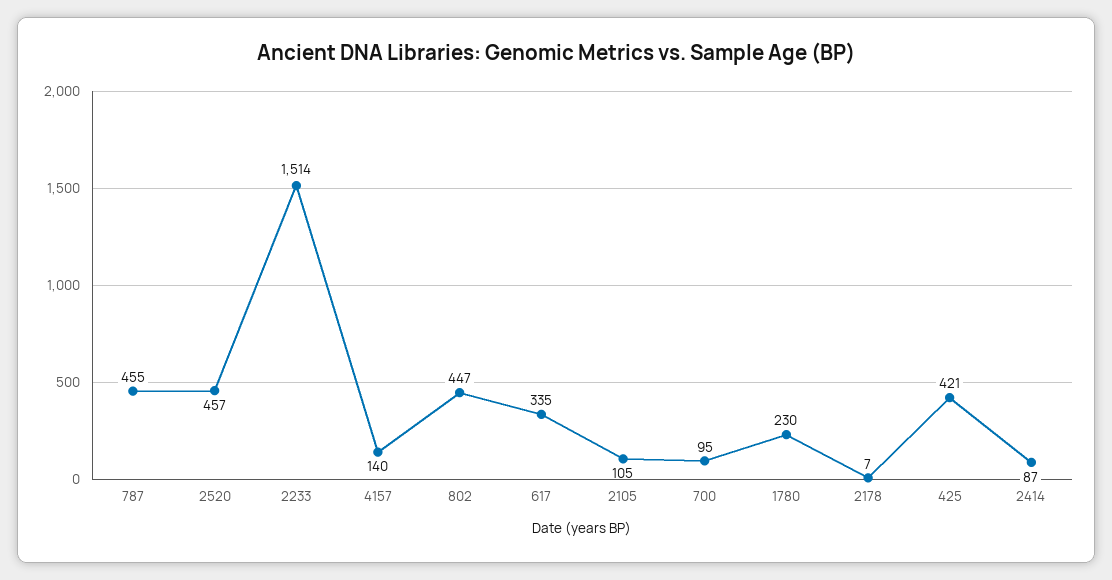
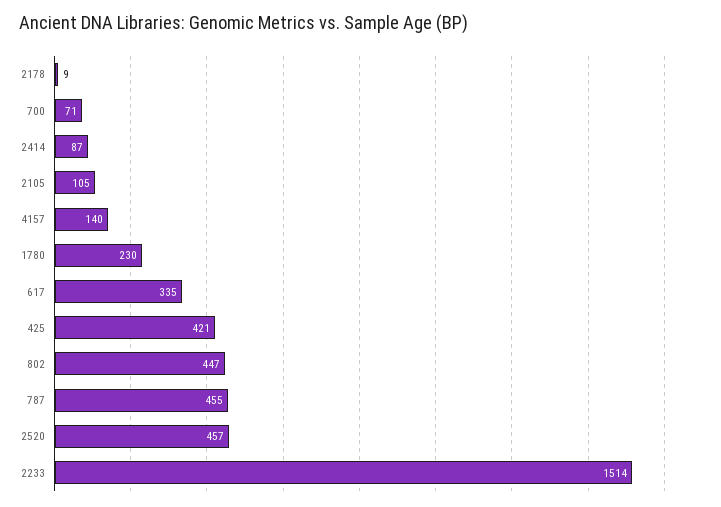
700: 95 -> 71
2178: 7 -> 9

